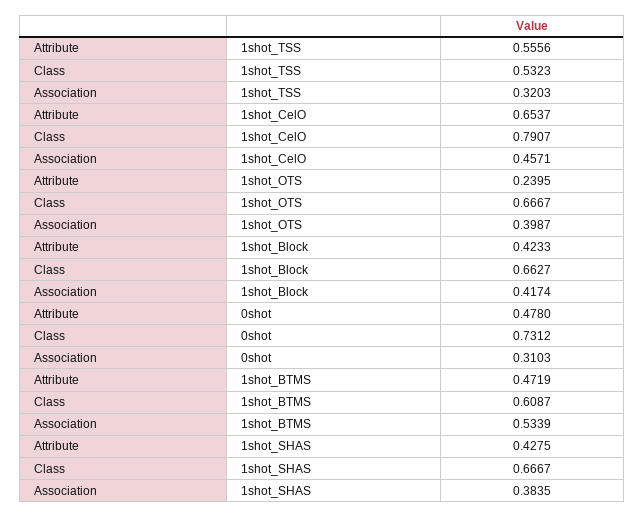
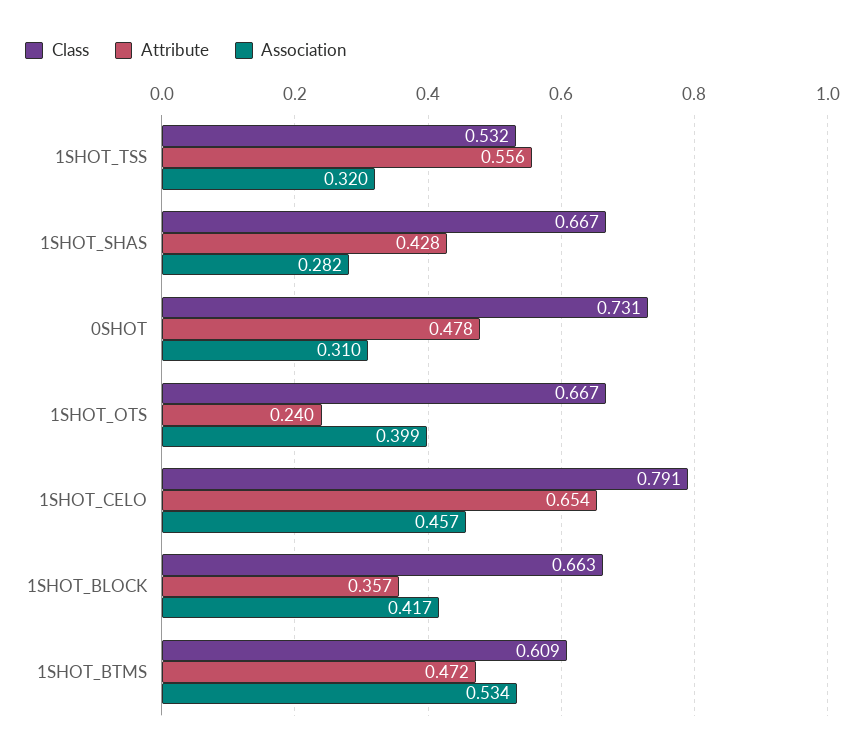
Attribute, 1shot_Block: 0.4233 -> 0.357
Association, 1shot_SHAS: 0.3835 -> 0.282

